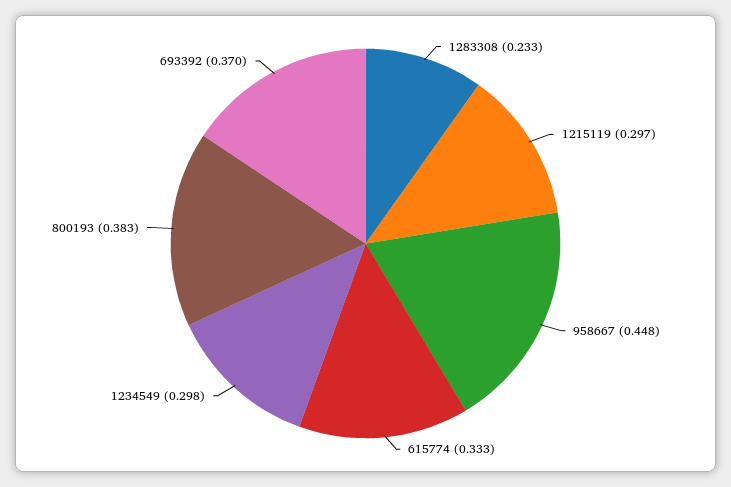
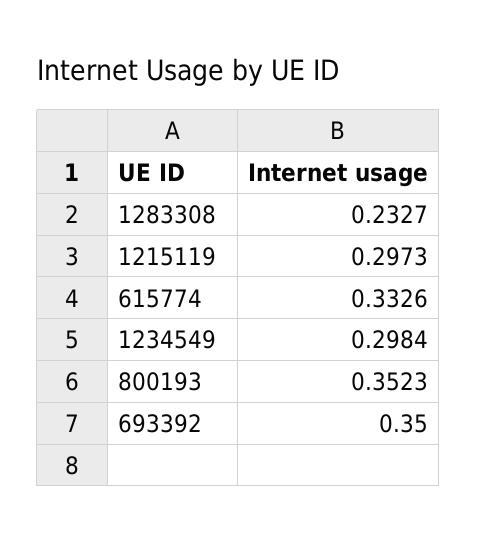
958667: 0.448 -> none
800193: 0.383 -> 0.3523
693392: 0.37 -> 0.35

